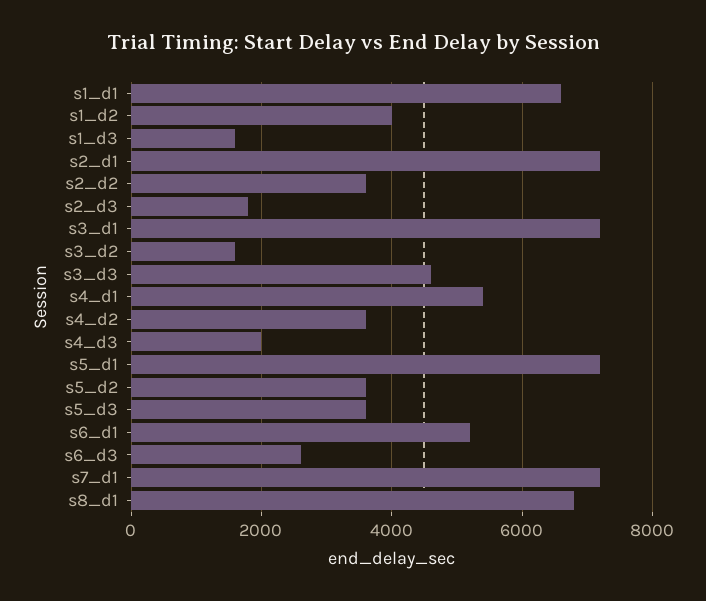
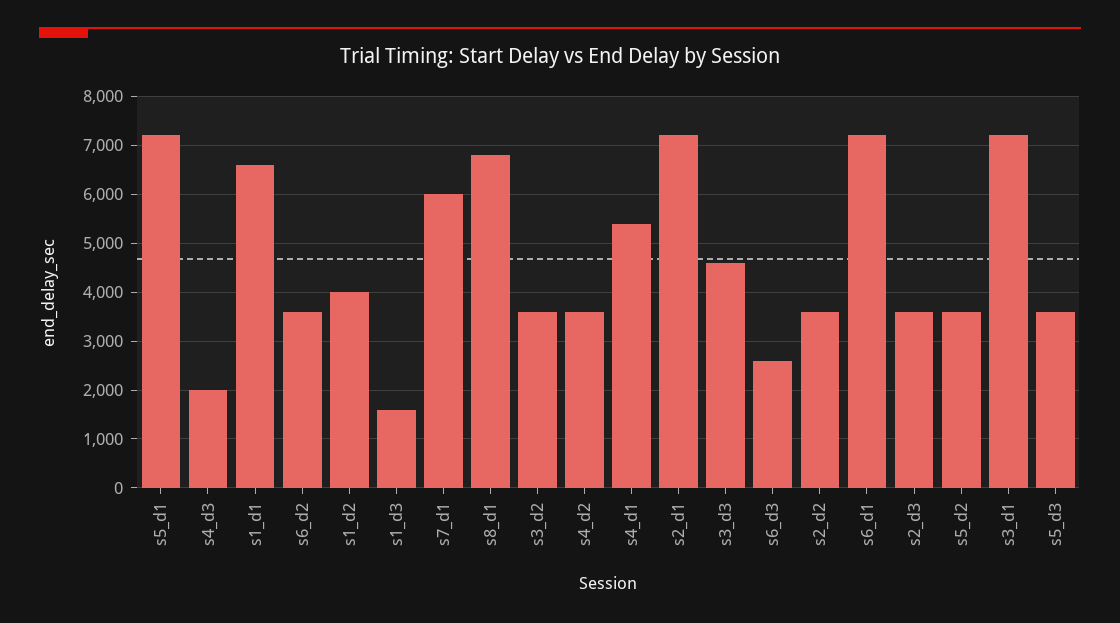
s2_d3: 1800 -> 3600
s3_d2: 1600 -> 3600
s6_d1: 5200 -> 7200
s7_d1: 7200 -> 6000
s6_d2: none -> 3600

